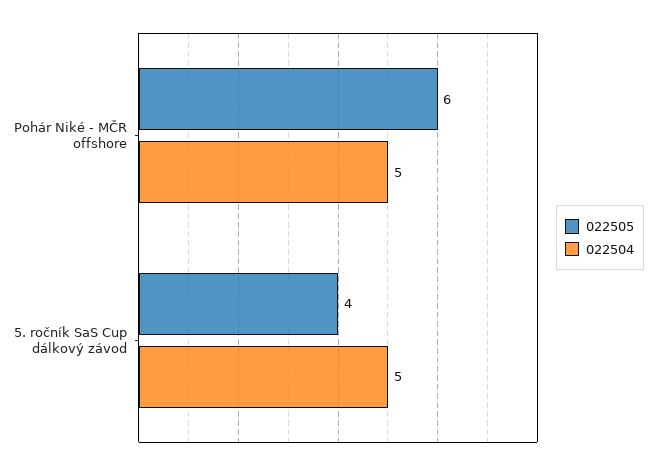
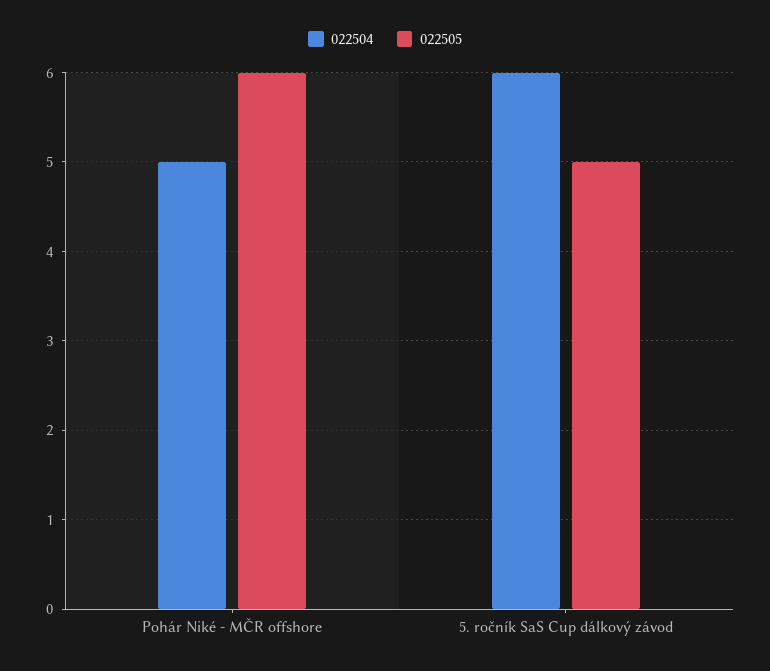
022505, 5. ročník SaS Cup dálkový závod: 4 -> 5
022504, 5. ročník SaS Cup dálkový závod: 5 -> 6

